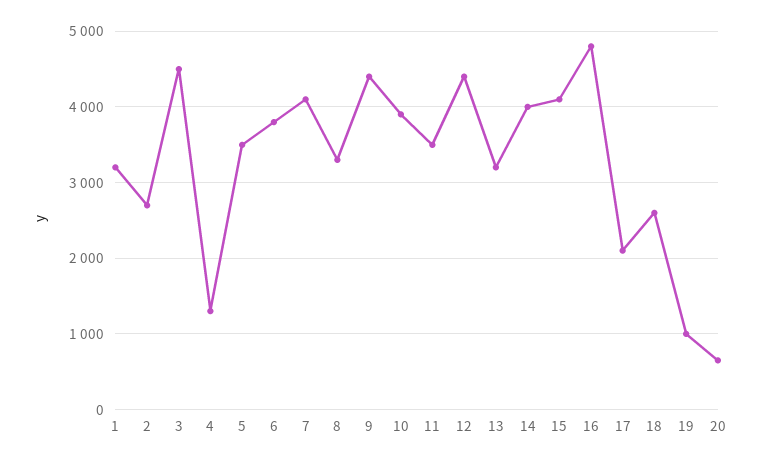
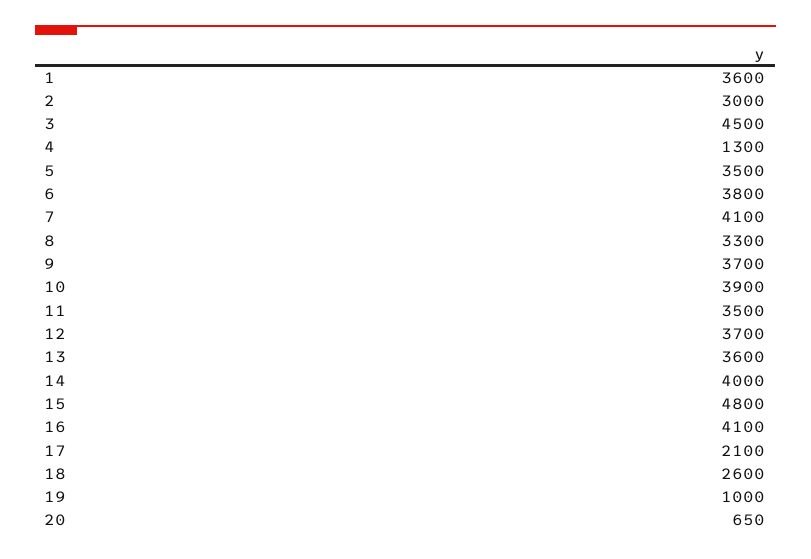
1: 3200 -> 3600
2: 2700 -> 3000
9: 4400 -> 3700
12: 4400 -> 3700
13: 3200 -> 3600
15: 4100 -> 4800
16: 4800 -> 4100

